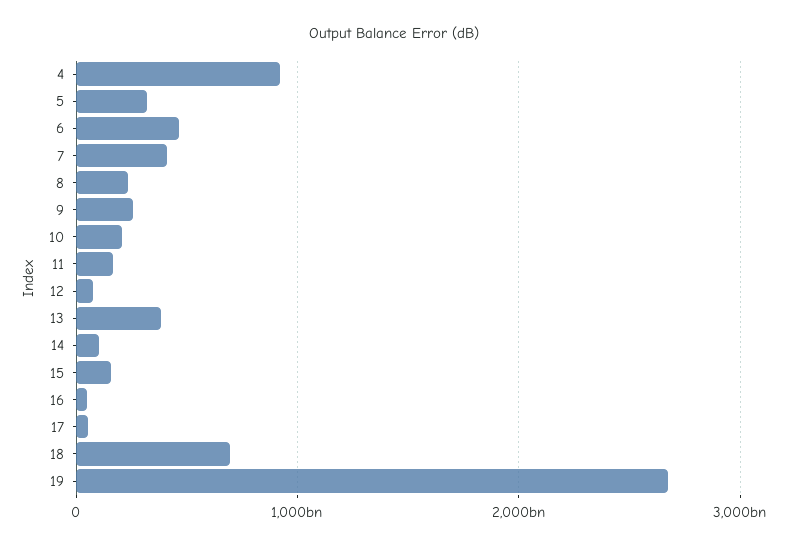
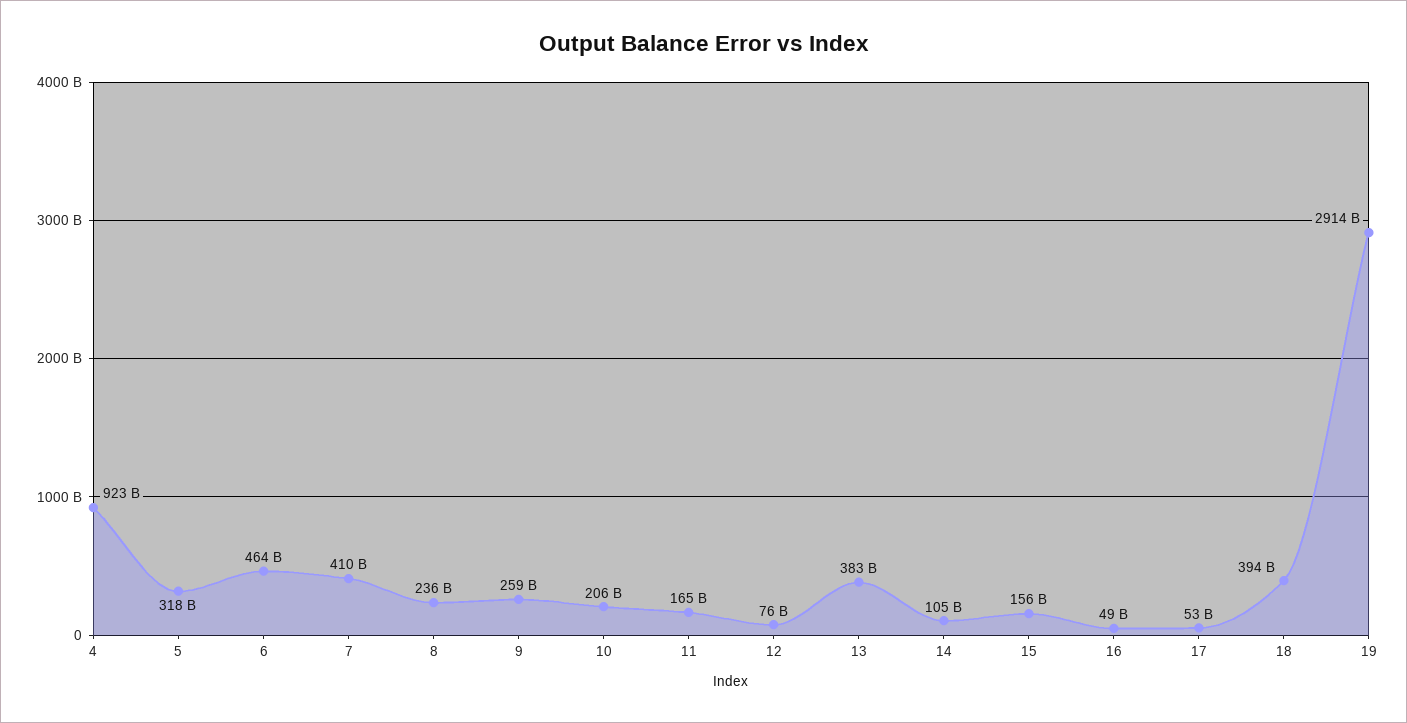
18: 700000000000 -> 394000000000
19: 2700000000000 -> 2914000000000

